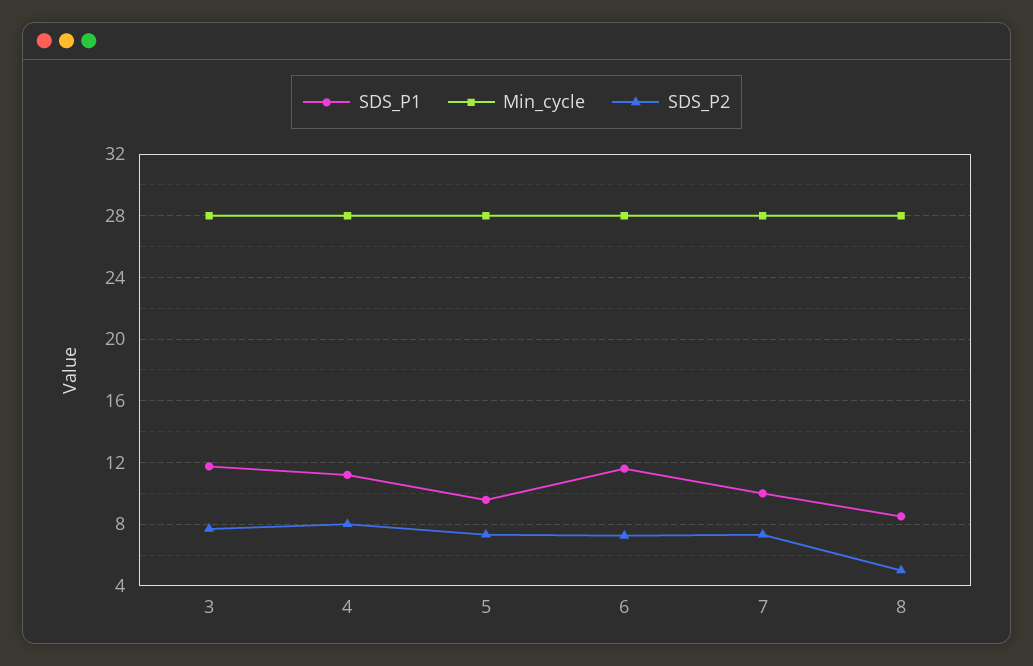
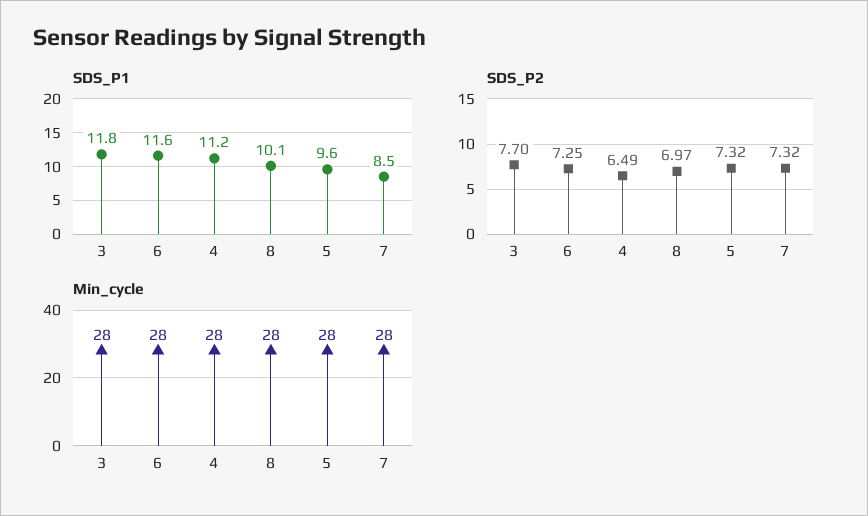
SDS_P2, 4: 8 -> 6.49
SDS_P1, 7: 10 -> 8.5
SDS_P1, 8: 8.5 -> 10.1
SDS_P2, 8: 5 -> 6.97

